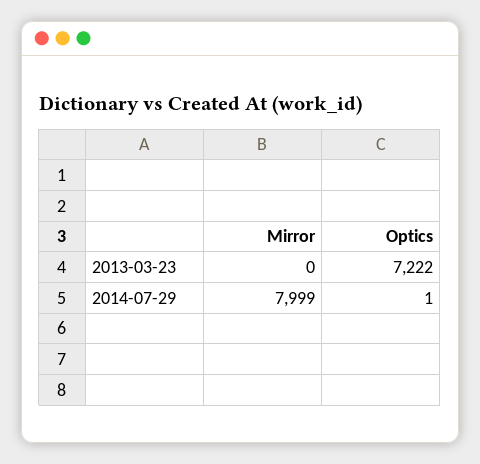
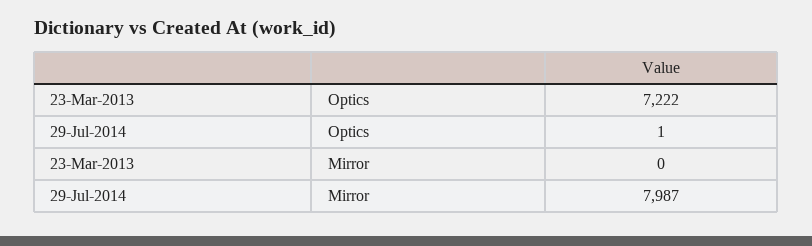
Mirror, 2014-07-29: 7999 -> 7987

